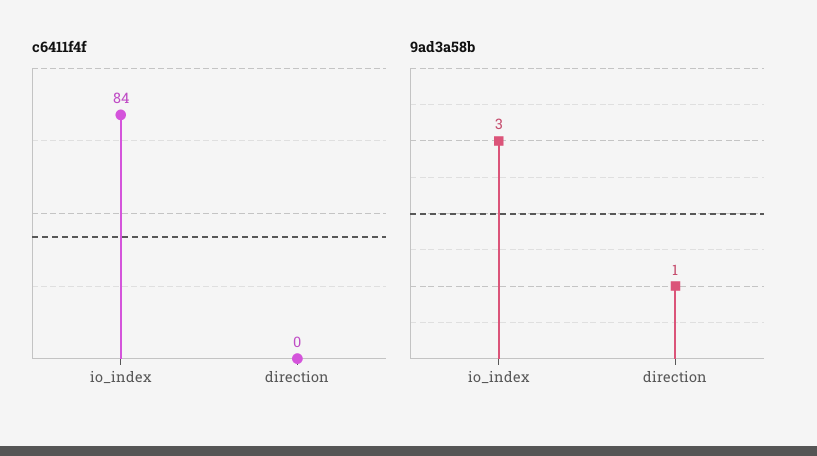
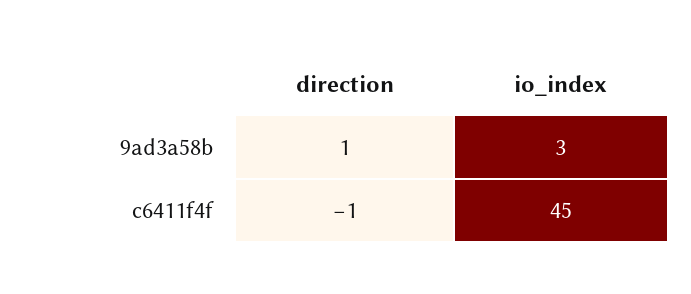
c6411f4f, io_index: 84 -> 45
c6411f4f, direction: 0 -> -1

